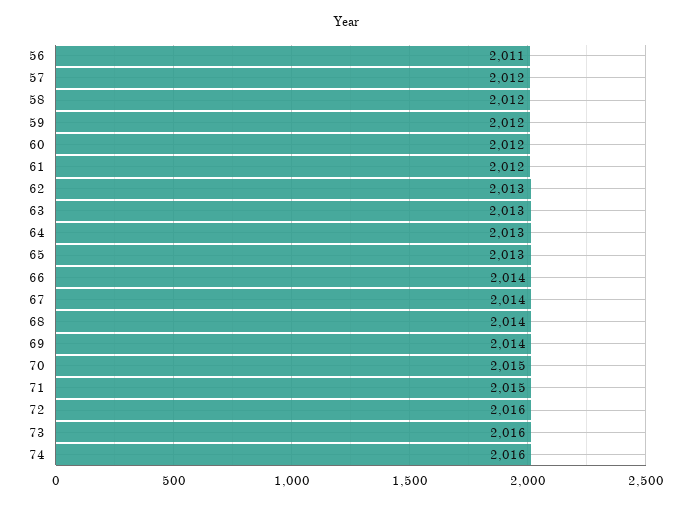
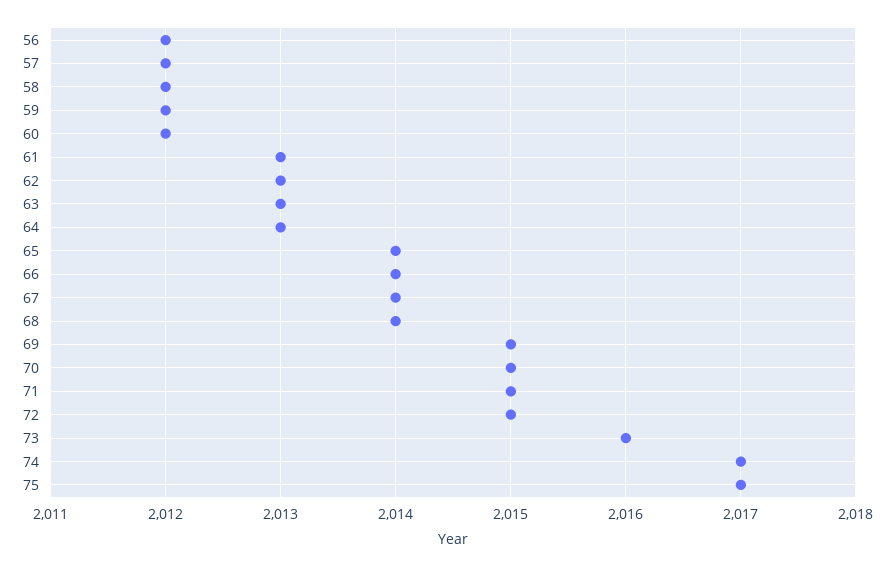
56: 2011 -> 2012
61: 2012 -> 2013
65: 2013 -> 2014
69: 2014 -> 2015
72: 2016 -> 2015
74: 2016 -> 2017
75: none -> 2017

